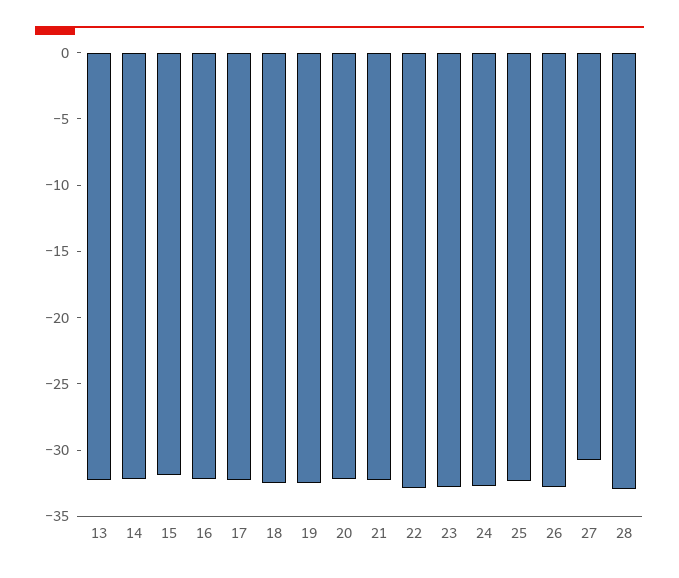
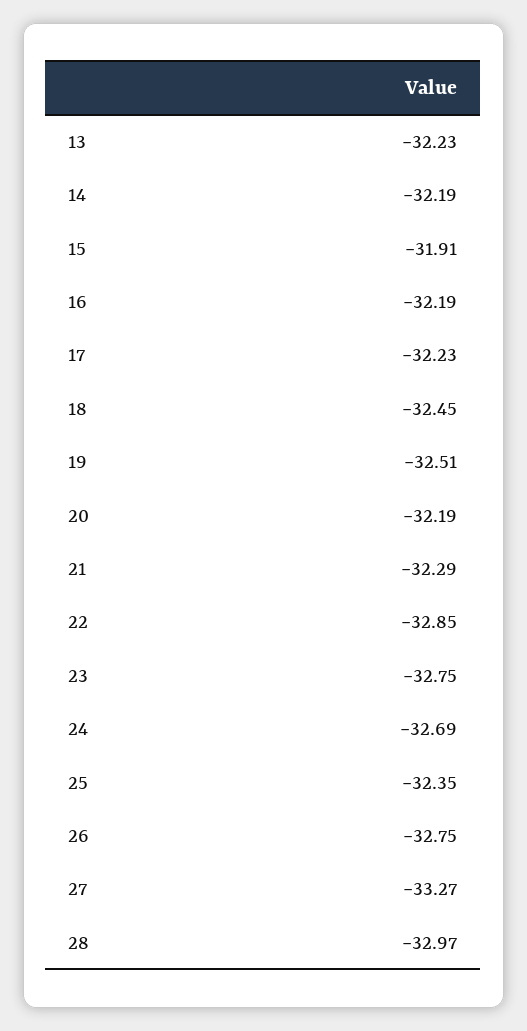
27: -31 -> -33.27

